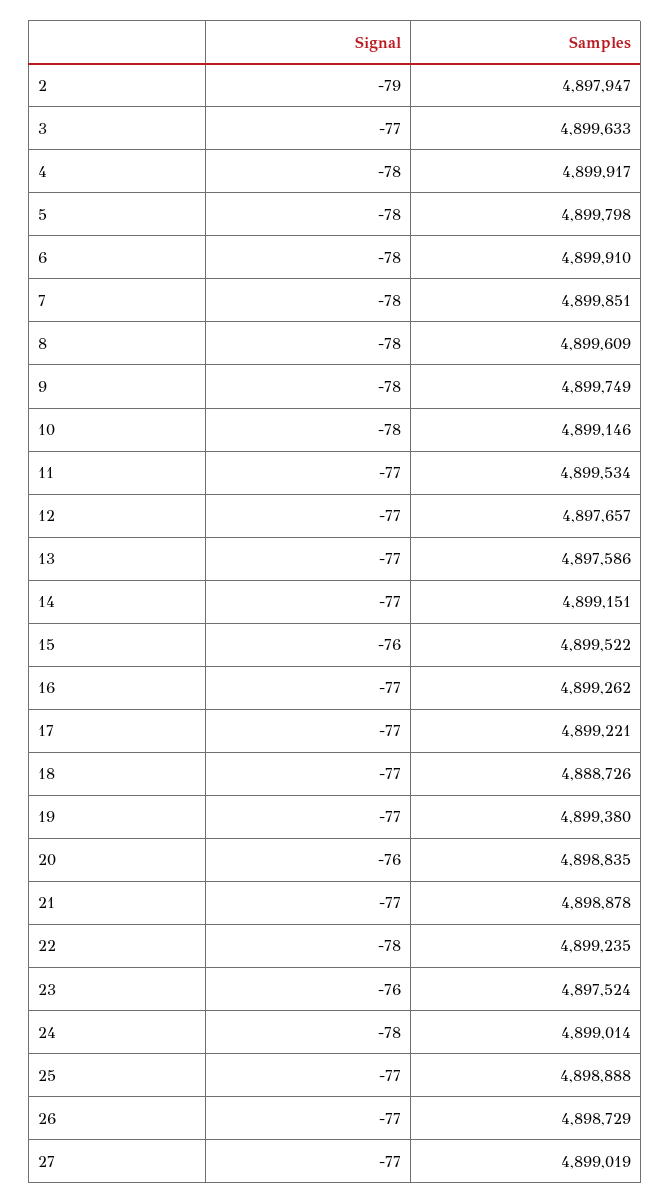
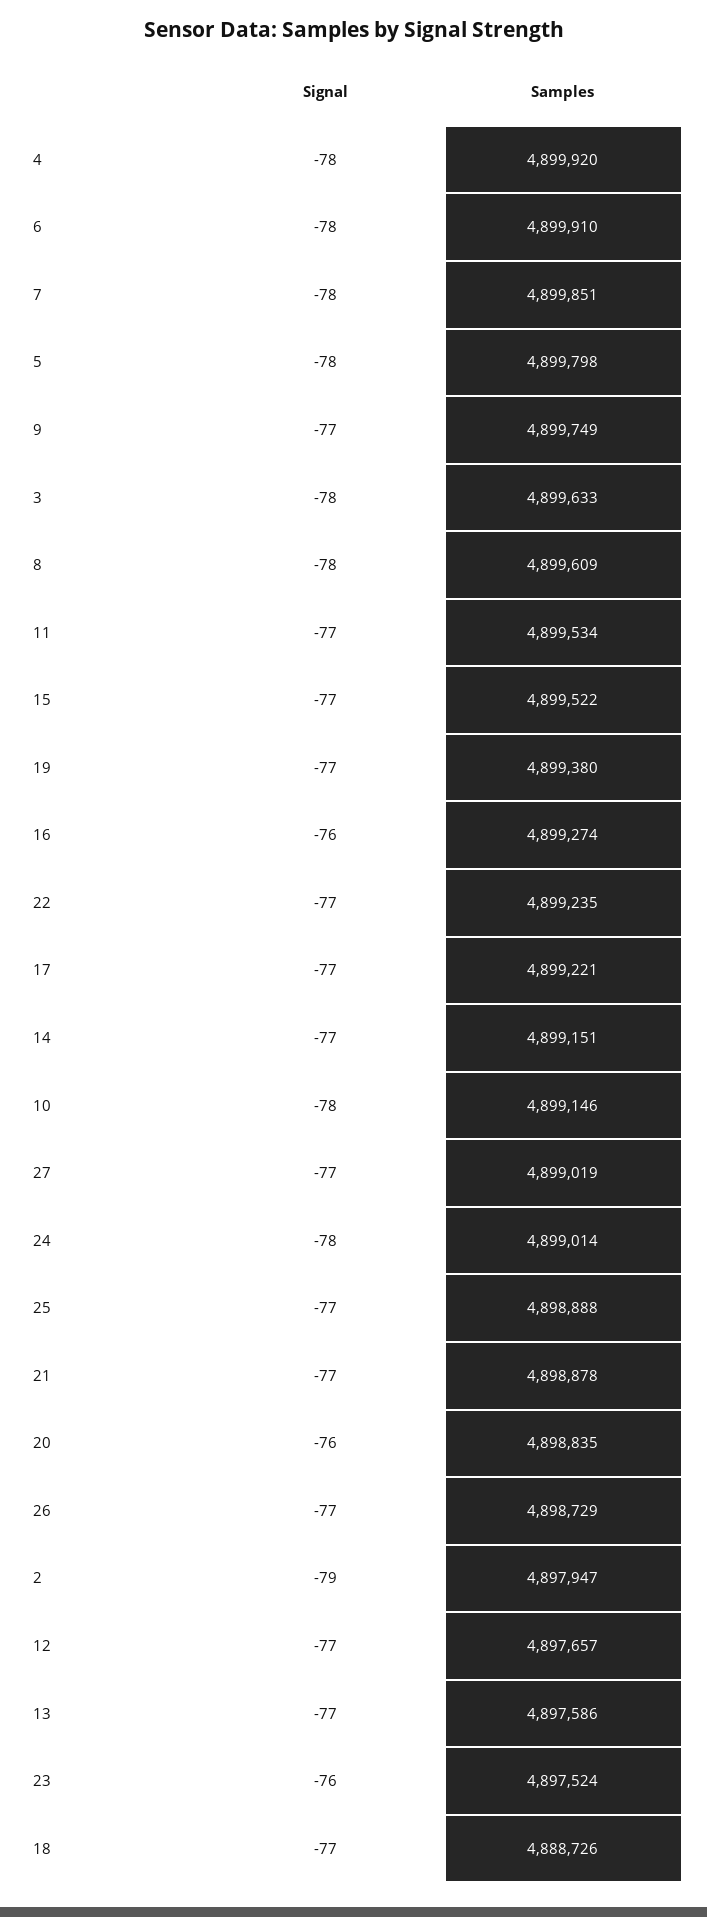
Signal, 3: -77 -> -78
Samples, 4: 4899917 -> 4899920
Signal, 9: -78 -> -77
Signal, 15: -76 -> -77
Signal, 16: -77 -> -76
Samples, 16: 4899262 -> 4899274
Signal, 22: -78 -> -77

